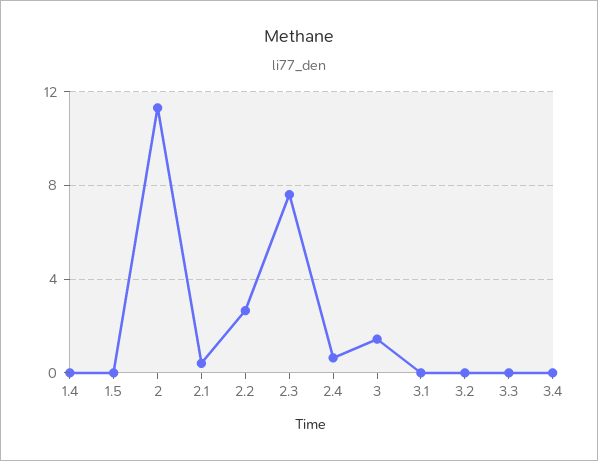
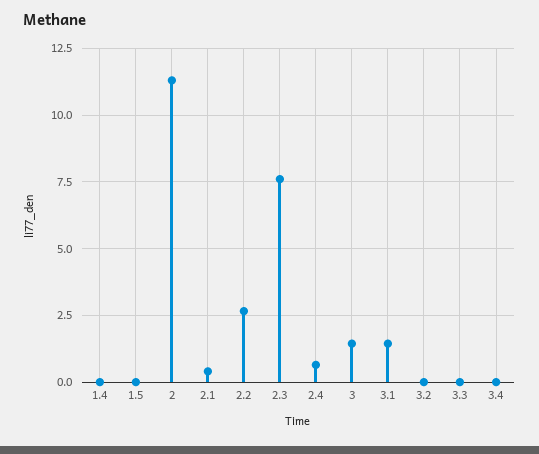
3.1: 0 -> 1.5

